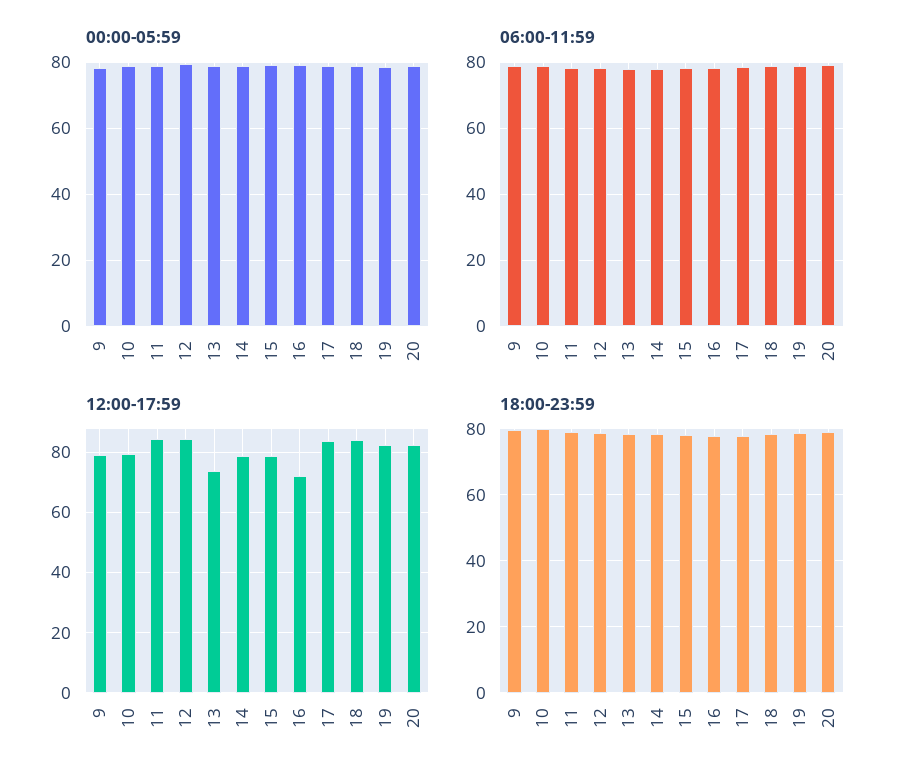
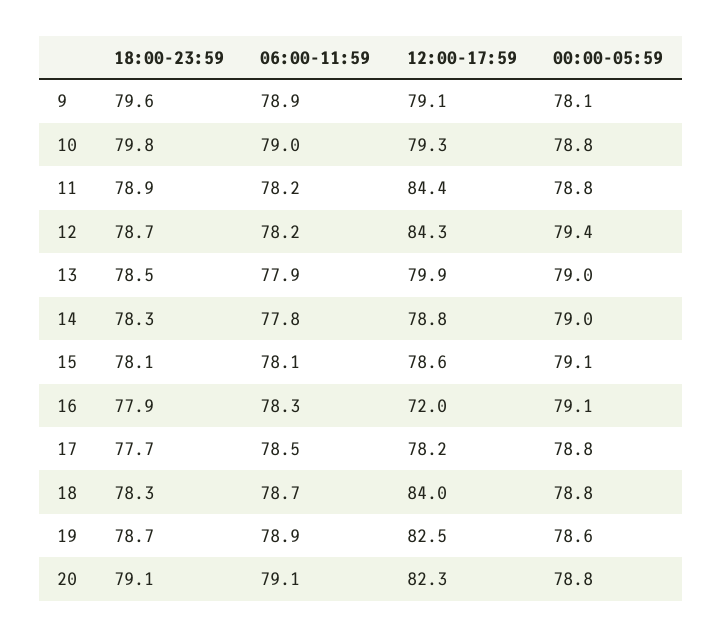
12:00-17:59, 13: 74 -> 79.9
12:00-17:59, 17: 84 -> 78.2

